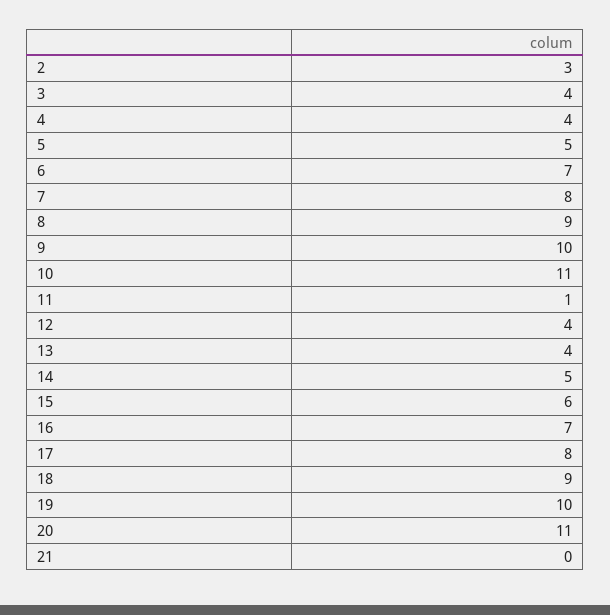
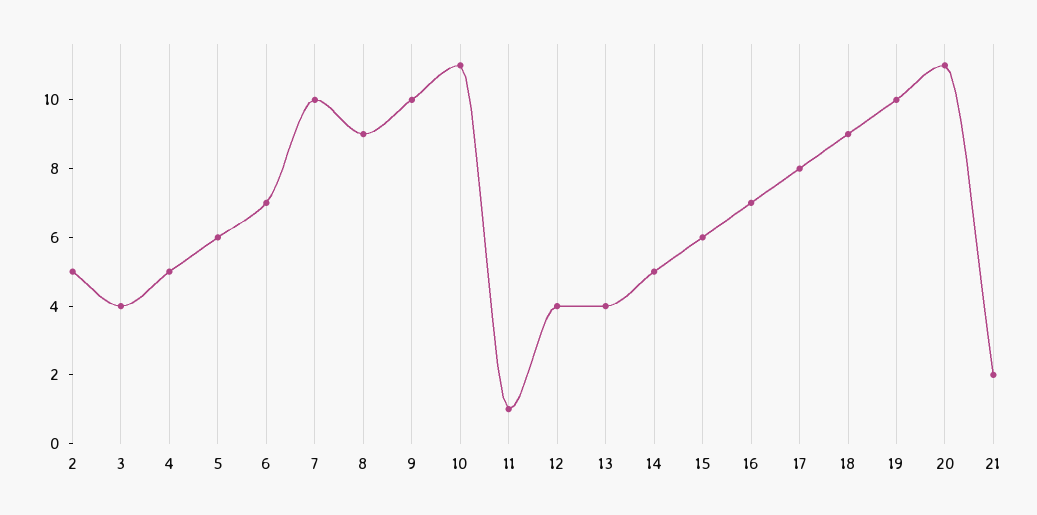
2: 3 -> 5
4: 4 -> 5
5: 5 -> 6
7: 8 -> 10
21: 0 -> 2

